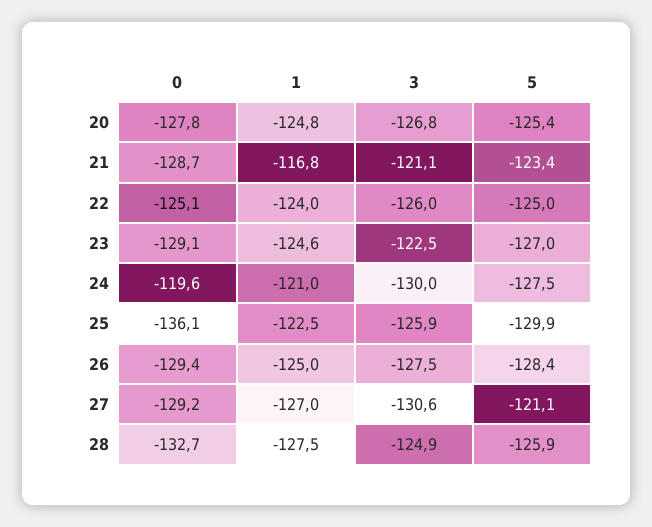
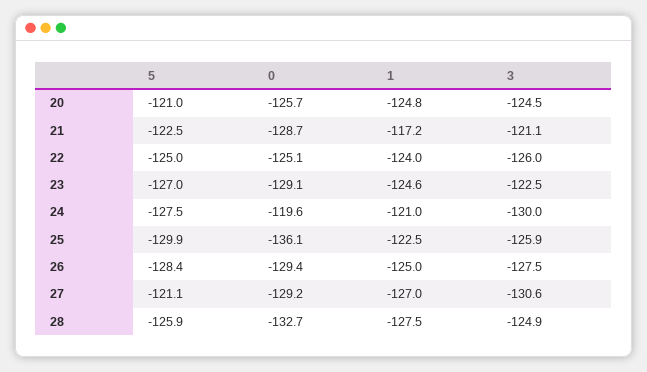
0, 20: -127.8 -> -125.7
3, 20: -126.8 -> -124.5
5, 20: -125.4 -> -121
1, 21: -116.8 -> -117.2
5, 21: -123.4 -> -122.5

